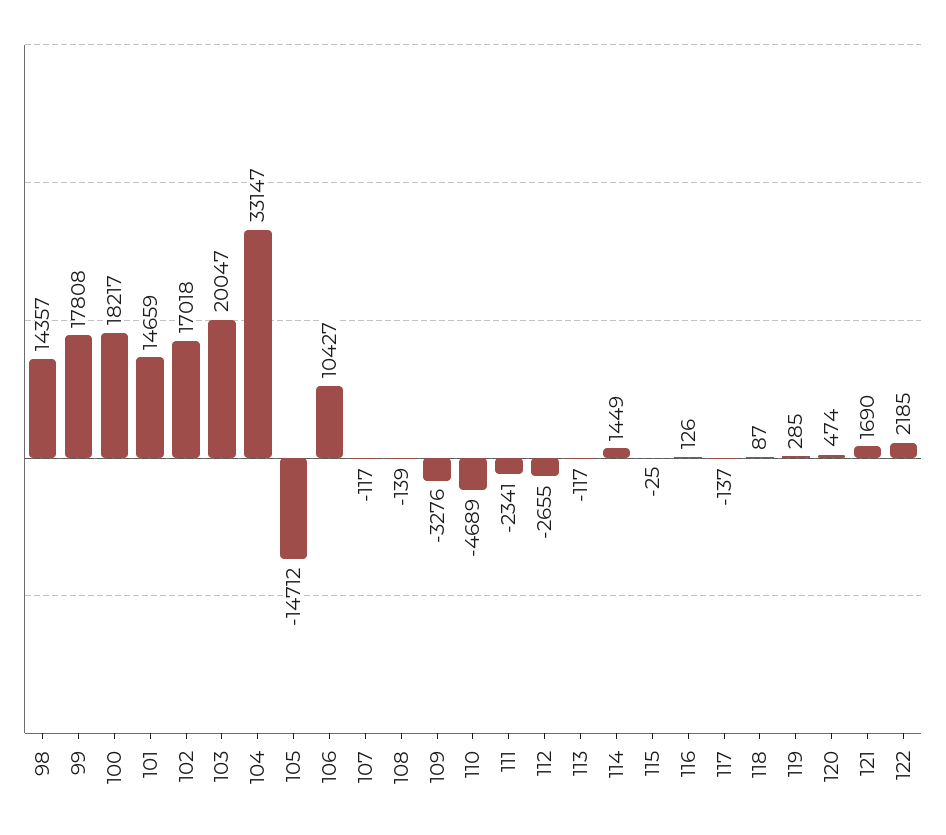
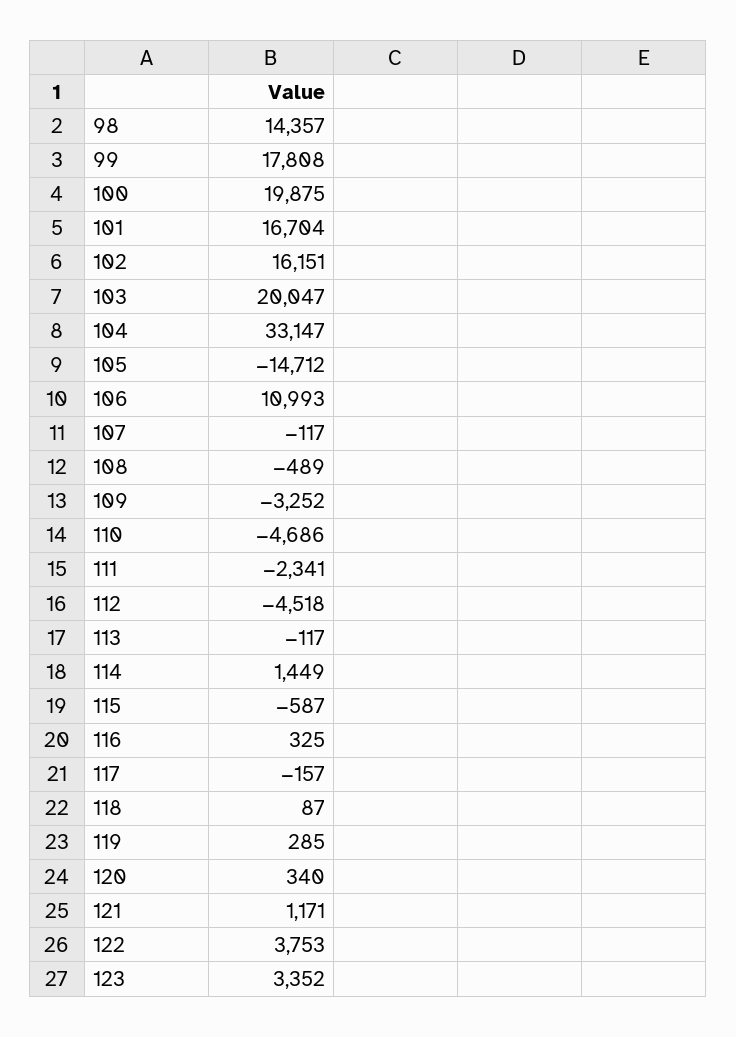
100: 18217 -> 19875
101: 14659 -> 16704
102: 17018 -> 16151
106: 10427 -> 10993
108: -139 -> -489
109: -3276 -> -3252
110: -4689 -> -4686
112: -2655 -> -4518
115: -25 -> -587
116: 126 -> 325
117: -137 -> -157
120: 474 -> 340
121: 1690 -> 1171
122: 2185 -> 3753
123: none -> 3352

